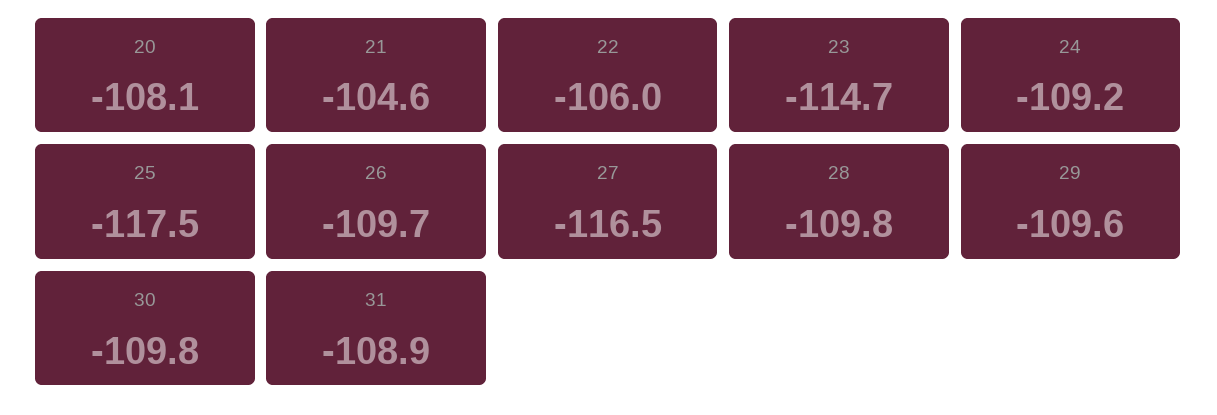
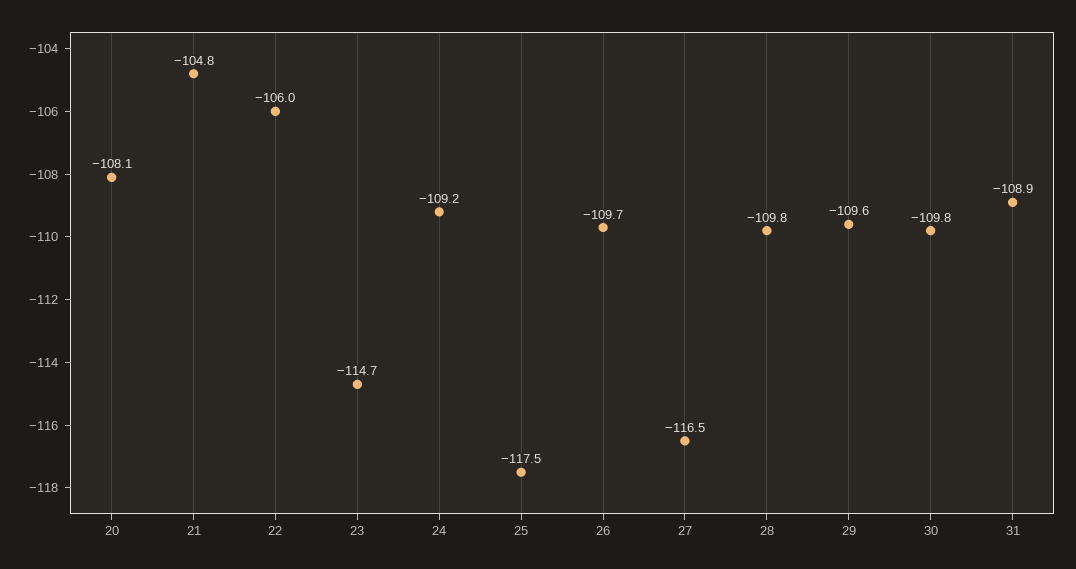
21: -104.6 -> -104.8

